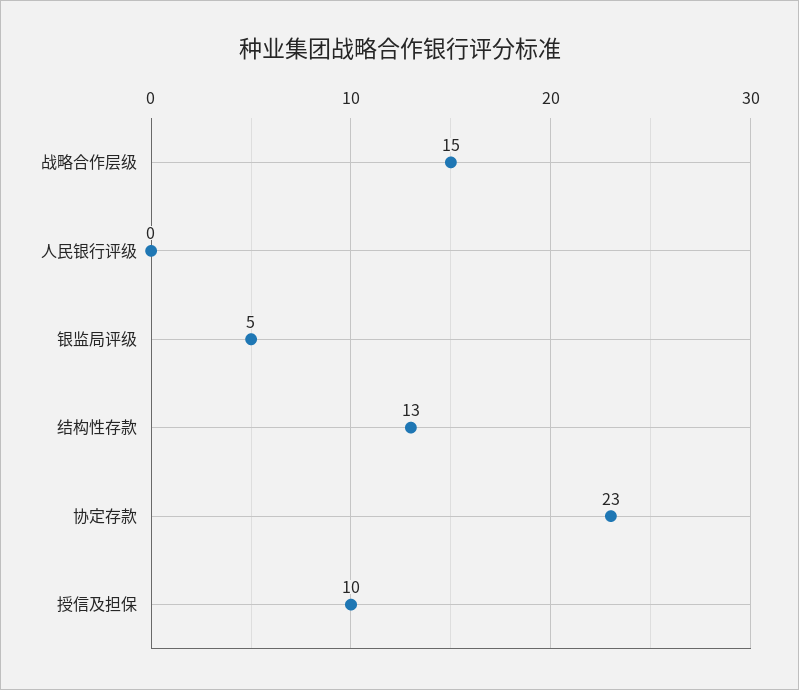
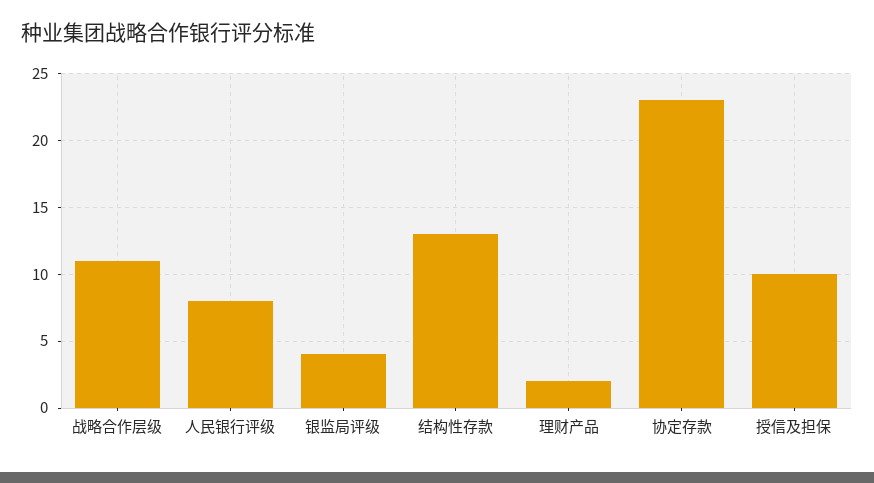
战略合作层级: 15 -> 11
人民银行评级: 0 -> 8
银监局评级: 5 -> 4
理财产品: none -> 2

